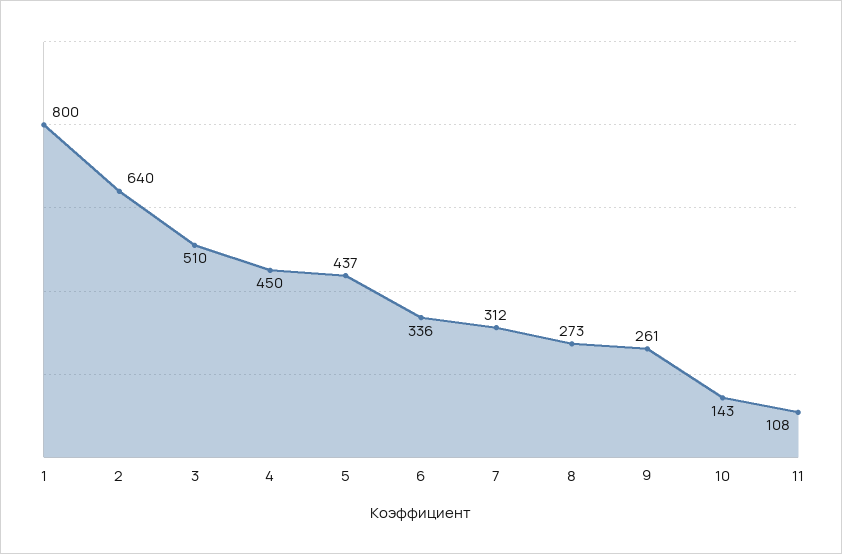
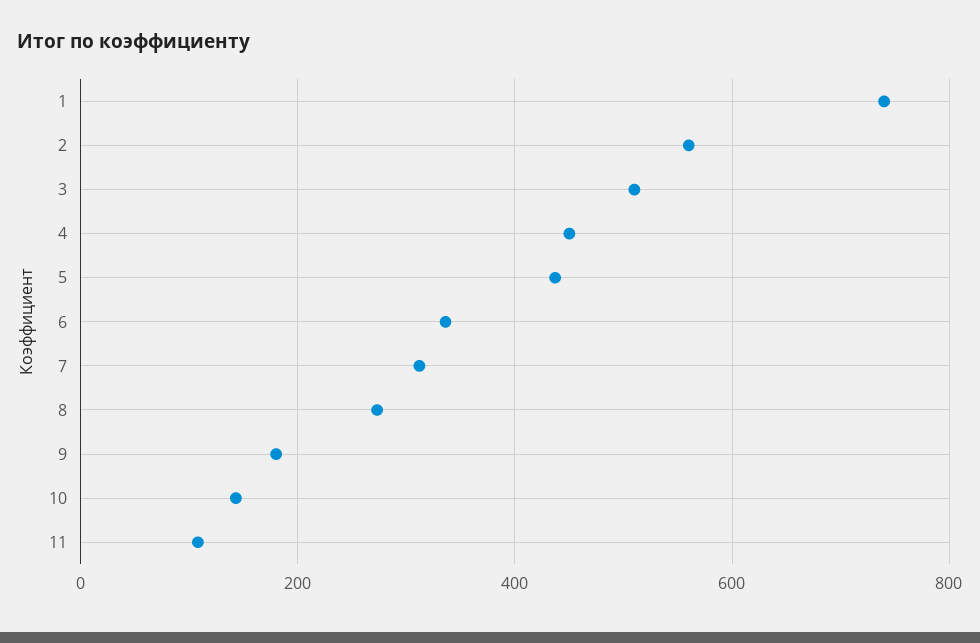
1: 800 -> 740
2: 640 -> 560
9: 261 -> 180

